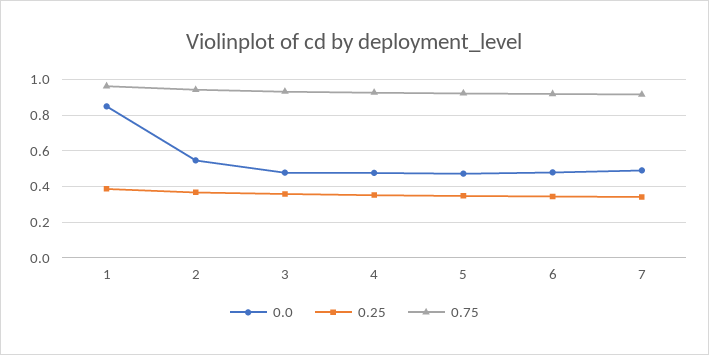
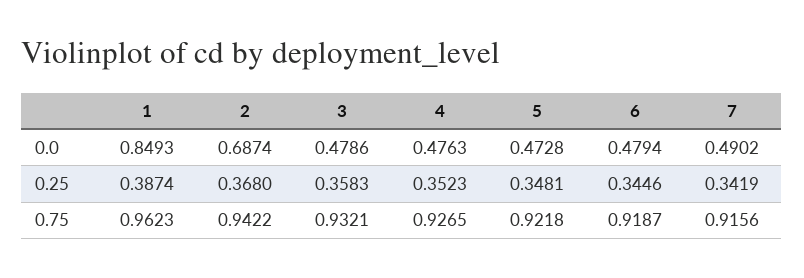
0.0, 2: 0.55 -> 0.6874

